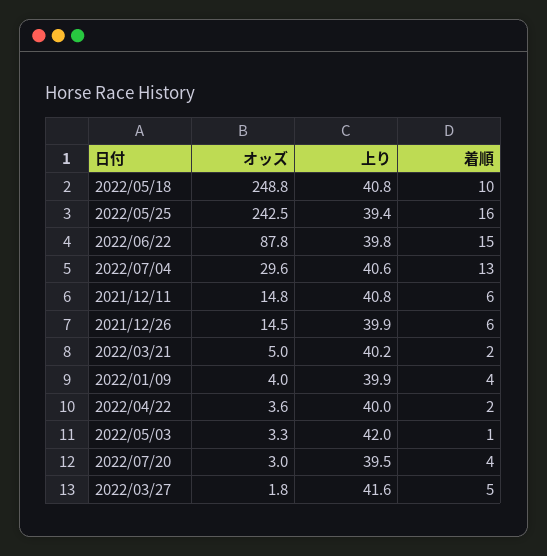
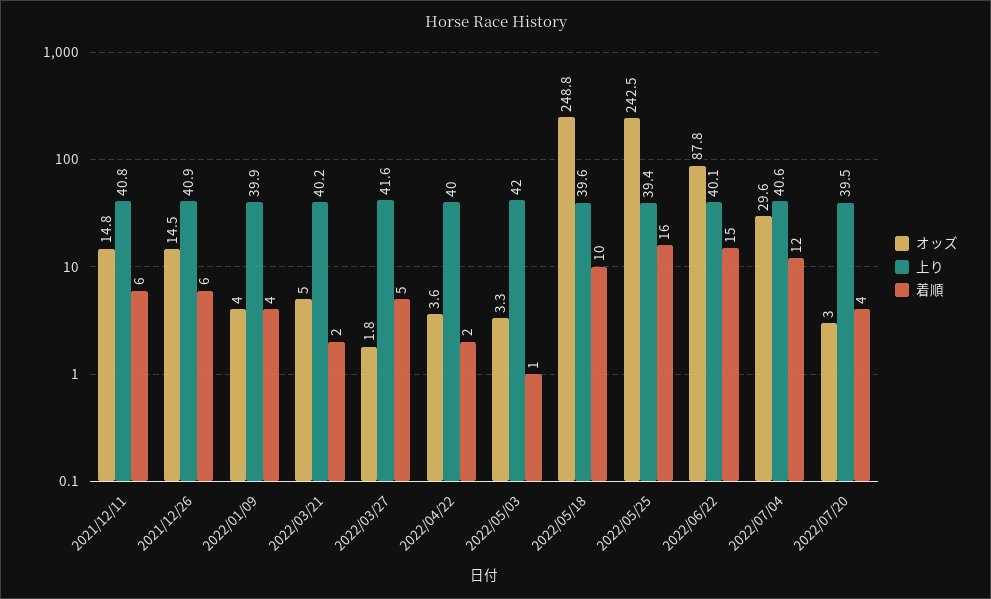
上り, 2022/05/18: 40.8 -> 39.6
上り, 2022/06/22: 39.8 -> 40.1
着順, 2022/07/04: 13 -> 12
上り, 2021/12/26: 39.9 -> 40.9

